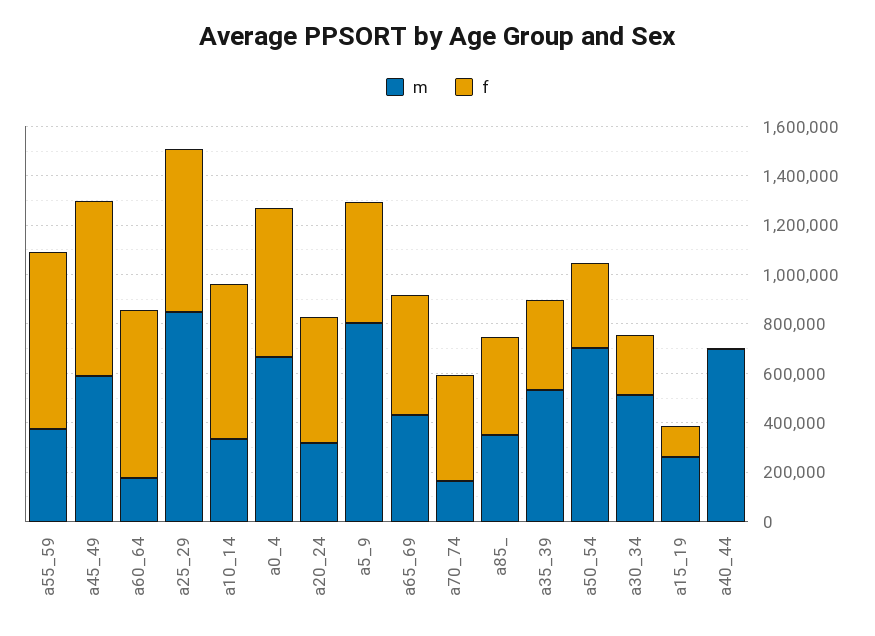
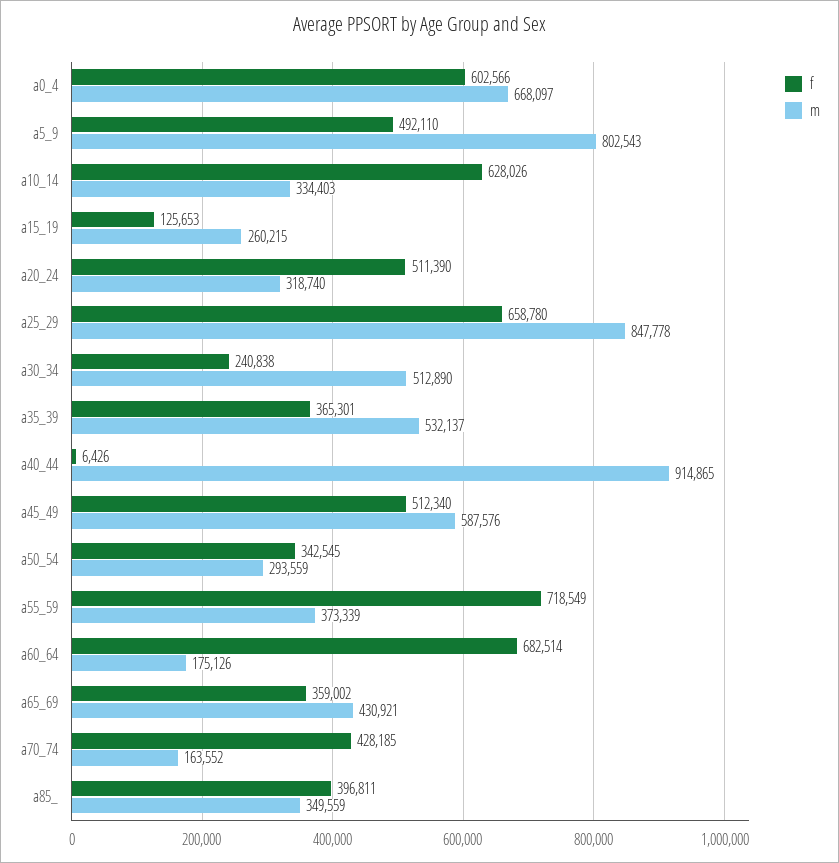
f, a45_49: 700000 -> 512340
f, a65_69: 500000 -> 359002
m, a50_54: 700000 -> 293559
m, a40_44: 700000 -> 914865

